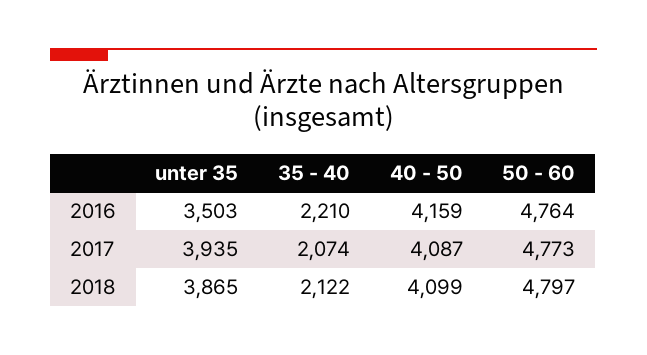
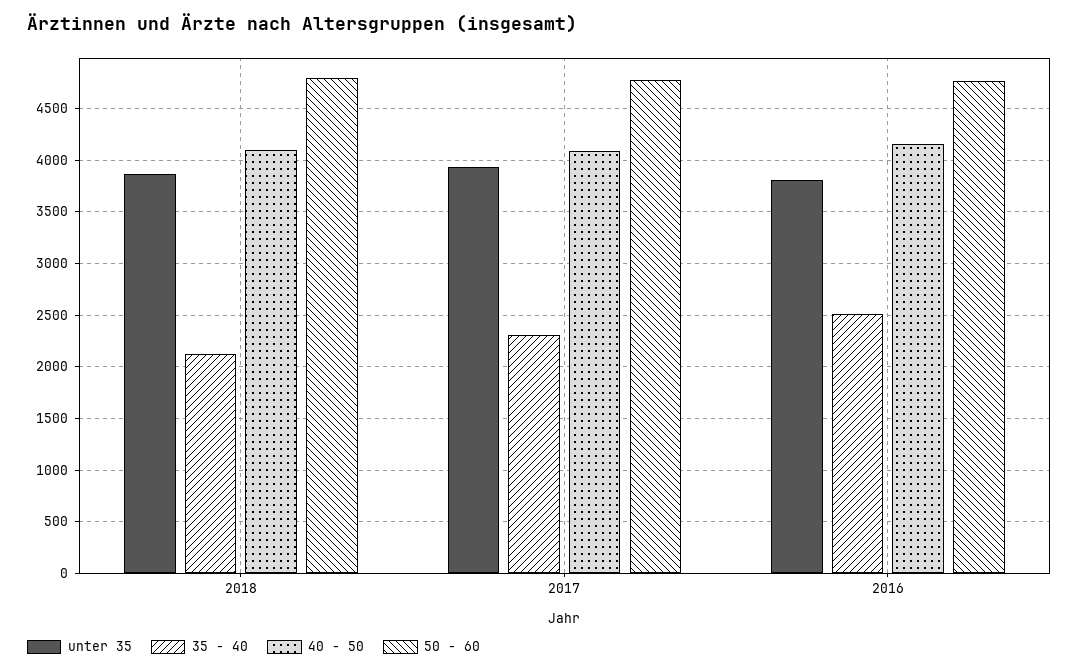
unter 35, 2016: 3503 -> 3800
35 - 40, 2016: 2210 -> 2500
35 - 40, 2017: 2074 -> 2300

